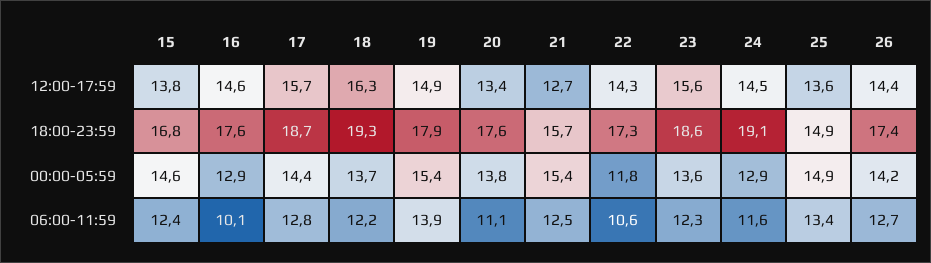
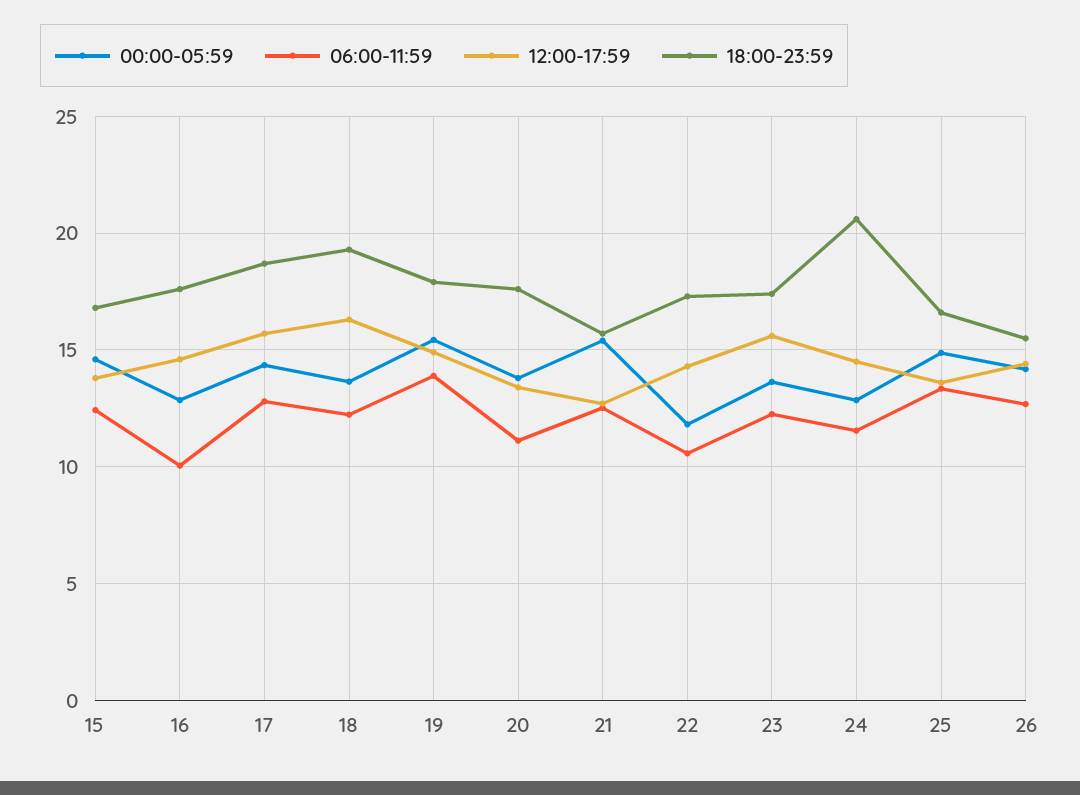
18:00-23:59, 23: 18.6 -> 17.5
18:00-23:59, 24: 19.1 -> 20.5
18:00-23:59, 25: 14.9 -> 16.5
18:00-23:59, 26: 17.4 -> 15.5

